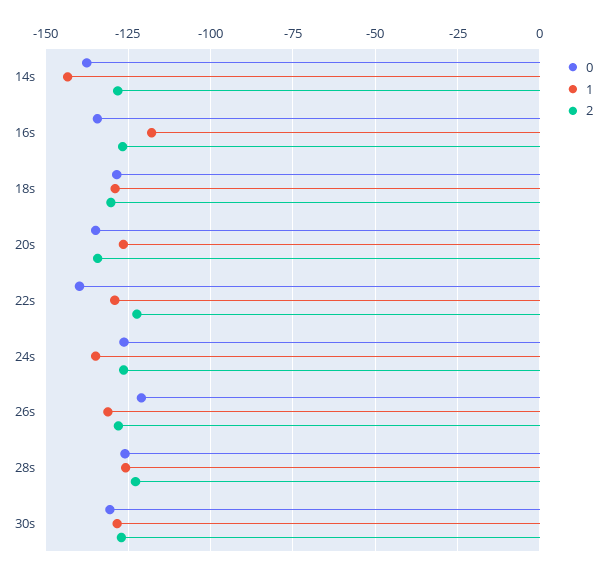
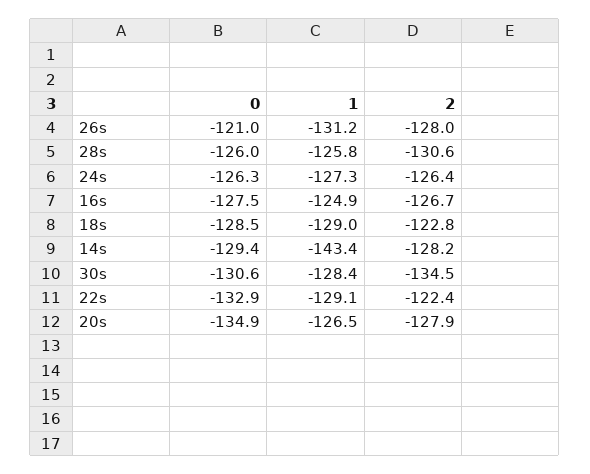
0, 14s: -137.5 -> -129.4
0, 16s: -135 -> -127.5
1, 16s: -117.5 -> -124.9
2, 18s: -130 -> -122.8
2, 20s: -135 -> -127.9
0, 22s: -140 -> -132.9
1, 24s: -135 -> -127.3
2, 28s: -122.5 -> -130.6
2, 30s: -127.5 -> -134.5

